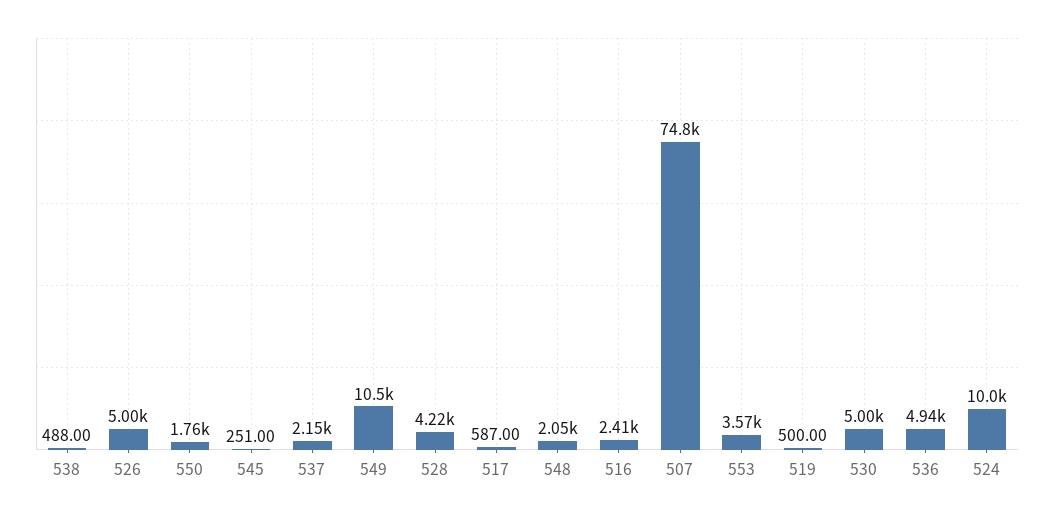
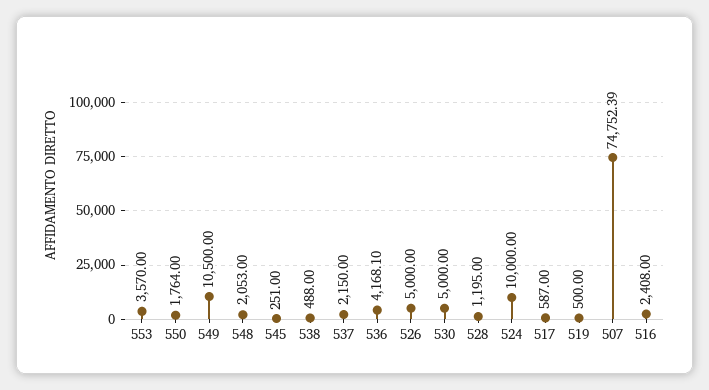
528: 4220 -> 1195
536: 4940 -> 4168.1

